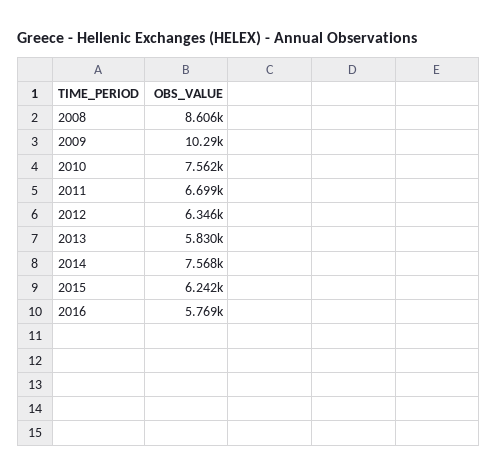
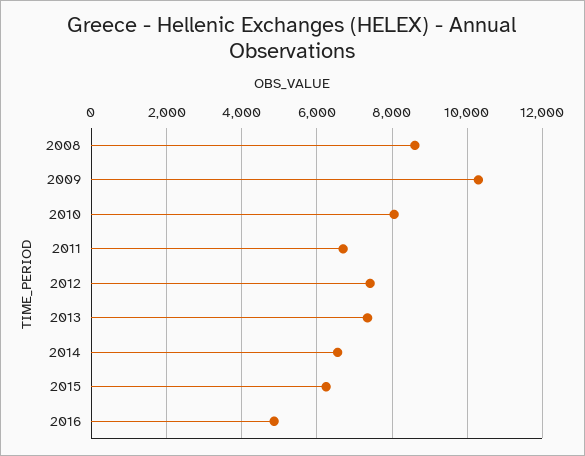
2010: 7562 -> 8000
2012: 6346 -> 7400
2013: 5830 -> 7400
2014: 7568 -> 6600
2016: 5769 -> 4800

